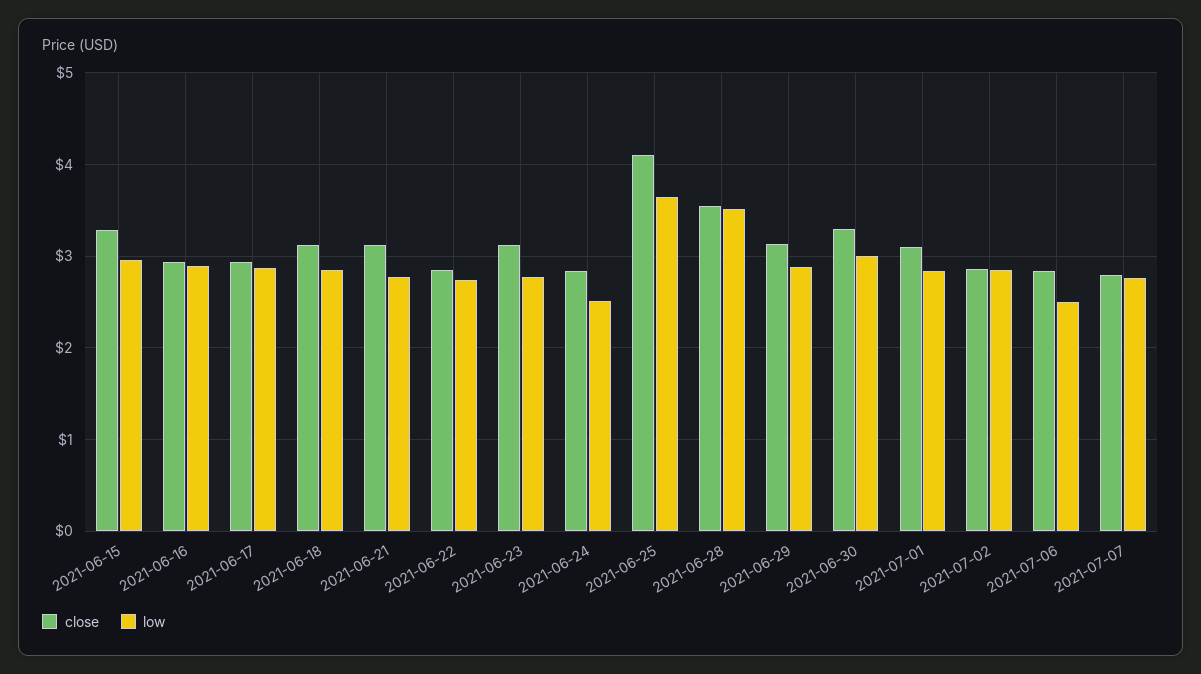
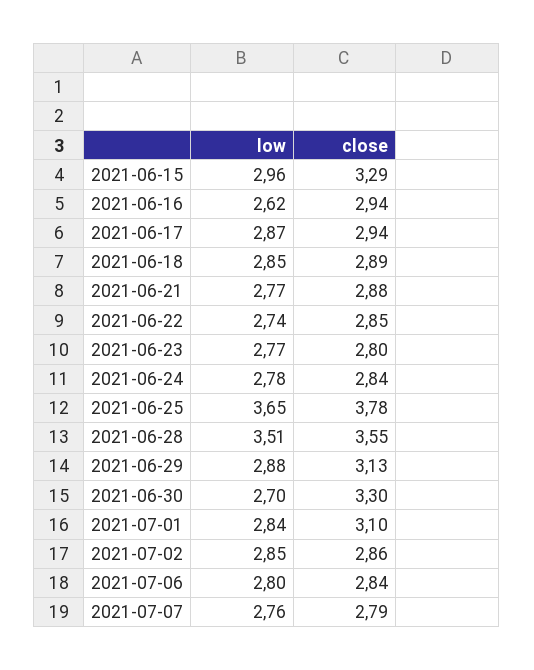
low, 2021-06-16: 2.9 -> 2.62
close, 2021-06-18: 3.1 -> 2.89
close, 2021-06-21: 3.1 -> 2.88
close, 2021-06-23: 3.1 -> 2.8
low, 2021-06-24: 2.5 -> 2.78
close, 2021-06-25: 4.1 -> 3.78
low, 2021-06-30: 3 -> 2.7
low, 2021-07-06: 2.5 -> 2.8

